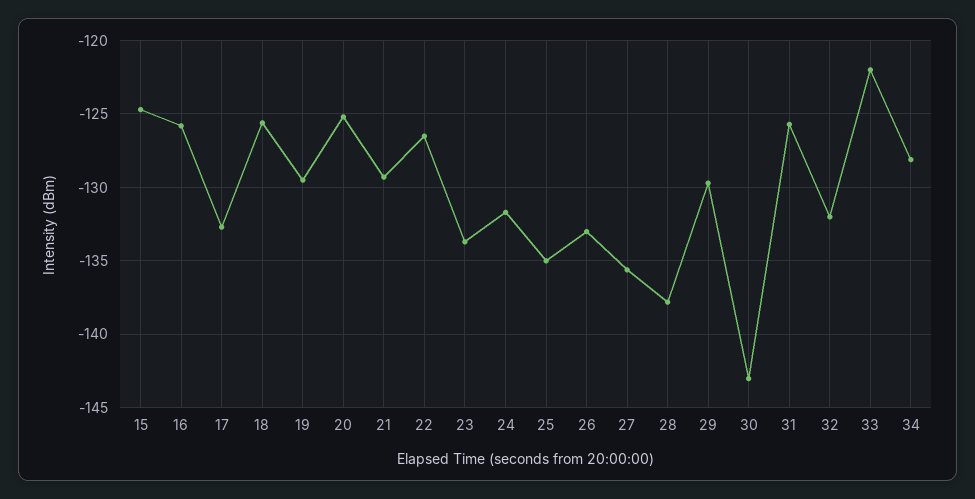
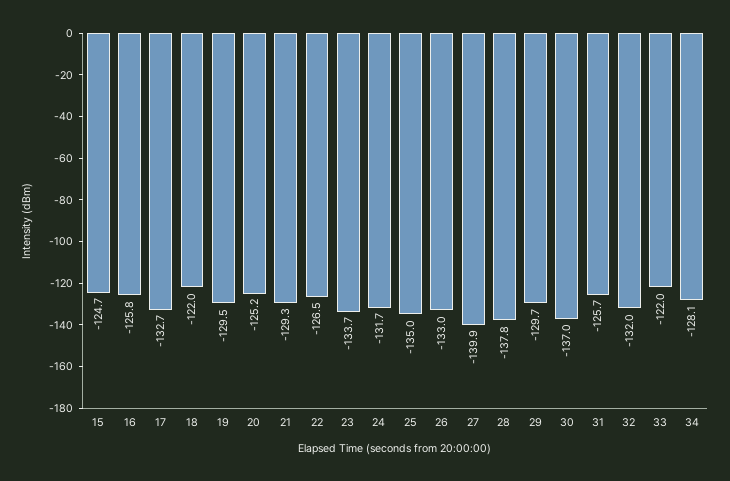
18: -125.5 -> -122
27: -135.5 -> -139.9
30: -143 -> -137

